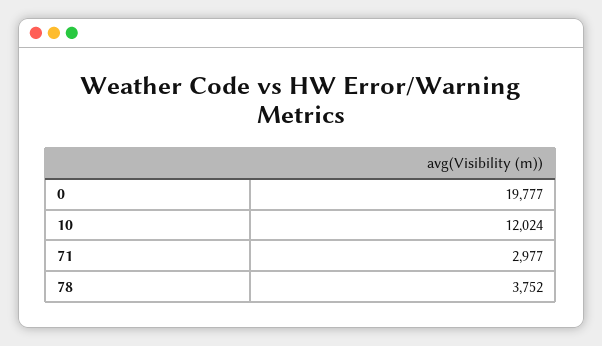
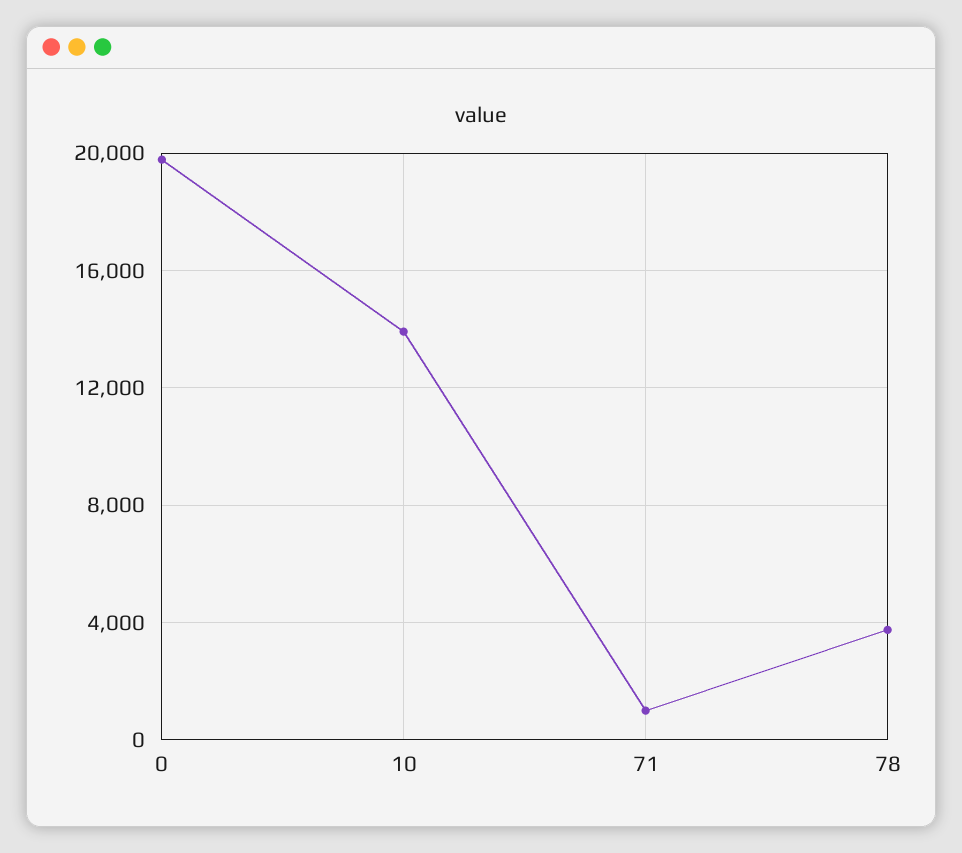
10: 12024 -> 14000
71: 2977 -> 1000

